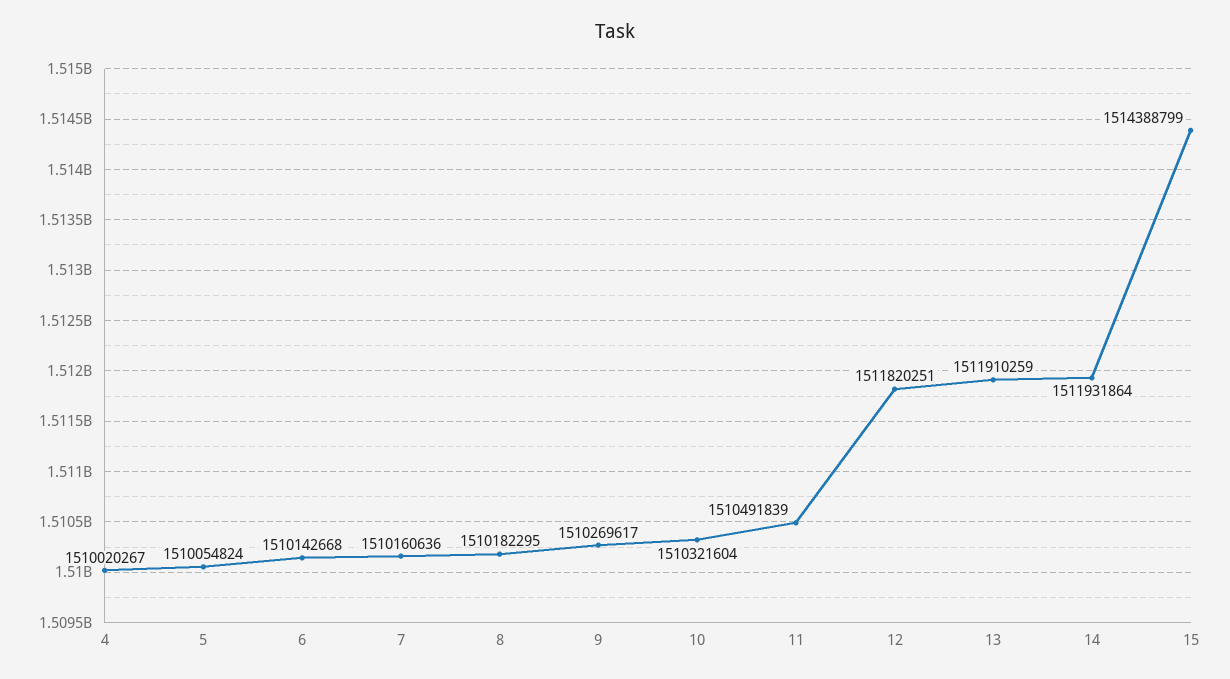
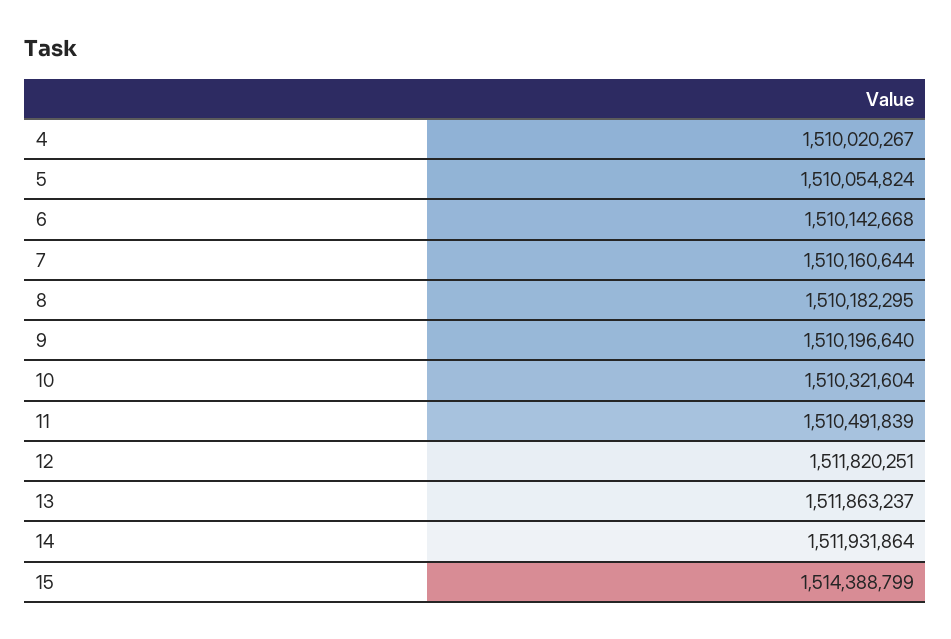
7: 1510160636 -> 1510160644
9: 1510269617 -> 1510196640
13: 1511910259 -> 1511863237

